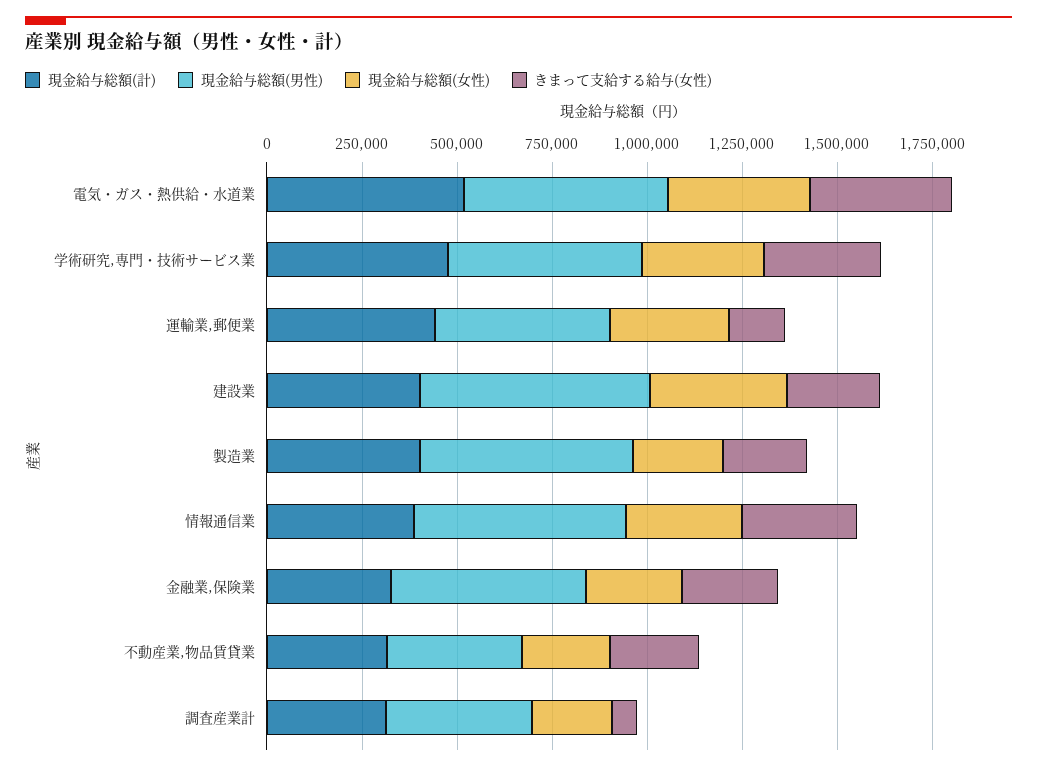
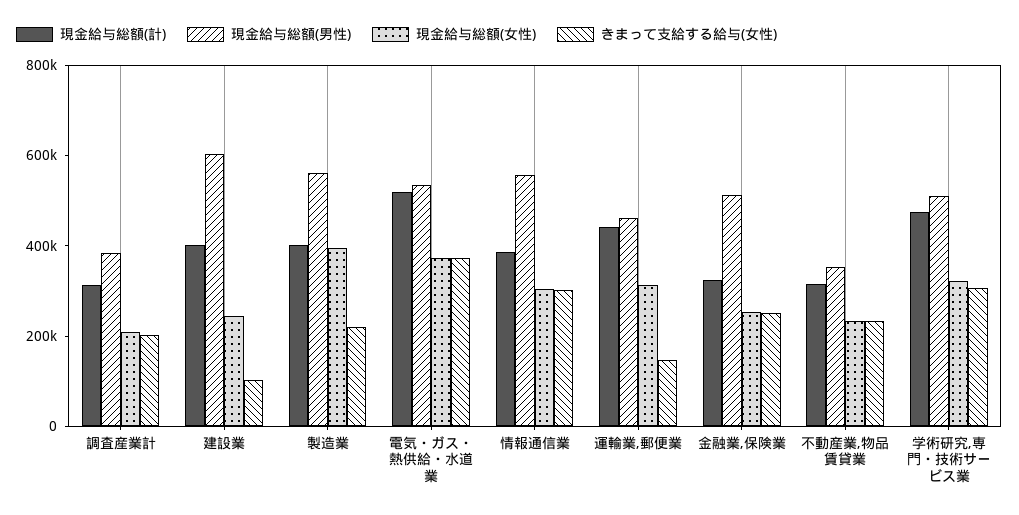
現金給与総額(女性), 建設業: 350000 -> 250000
きまって支給する給与(女性), 建設業: 250000 -> 100000
現金給与総額(女性), 製造業: 250000 -> 400000
きまって支給する給与(女性), 調査産業計: 50000 -> 200000

